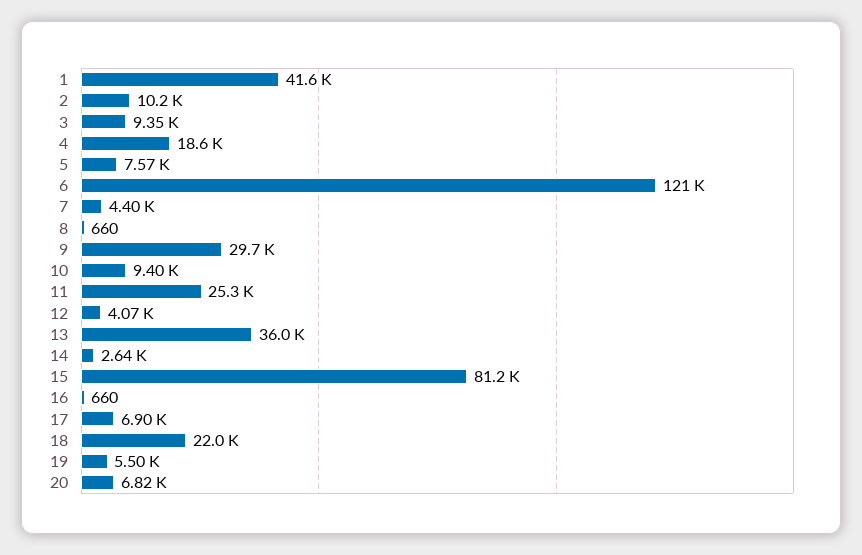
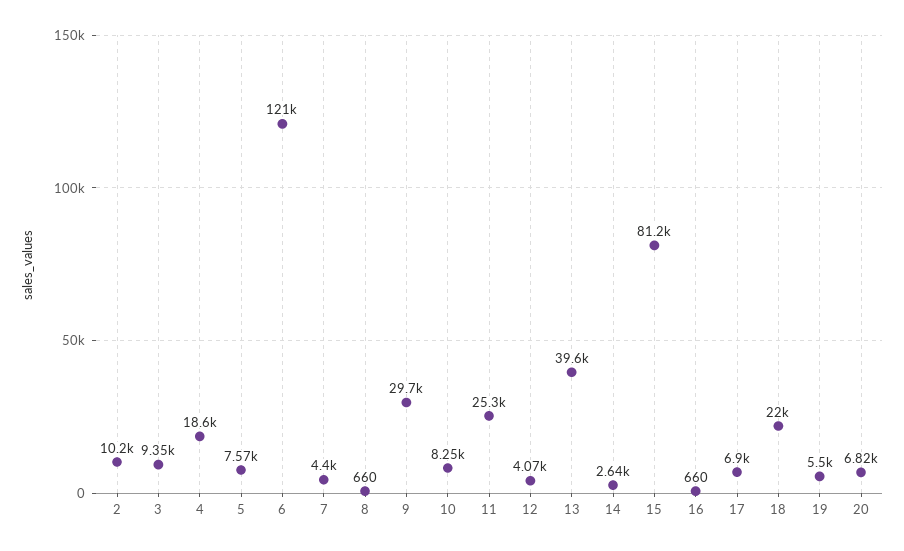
1: 41600 -> none
10: 9400 -> 8250
13: 36000 -> 39600

